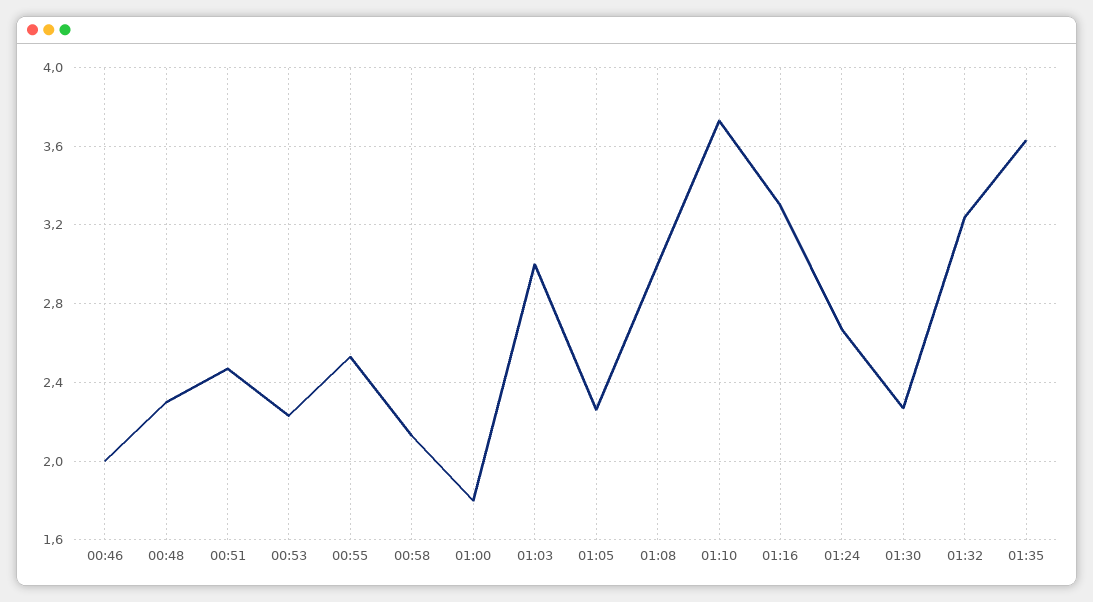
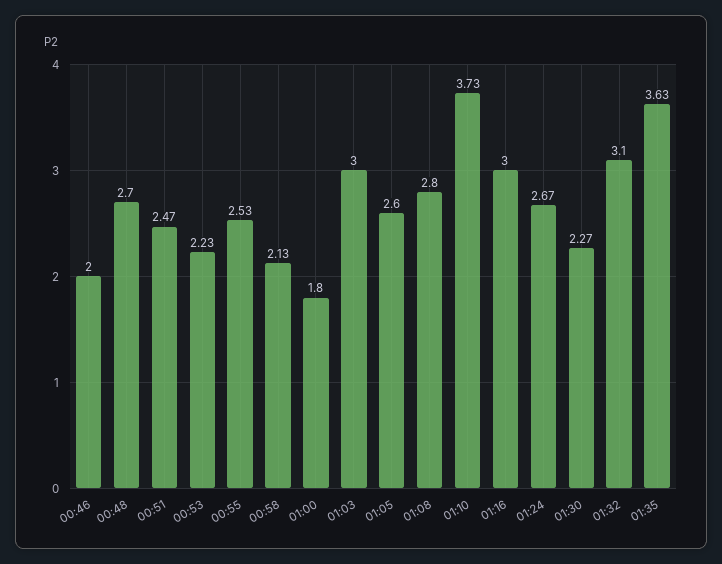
00:48: 2.3 -> 2.7
01:05: 2.25 -> 2.6
01:08: 3 -> 2.8
01:16: 3.3 -> 3
01:32: 3.25 -> 3.1

